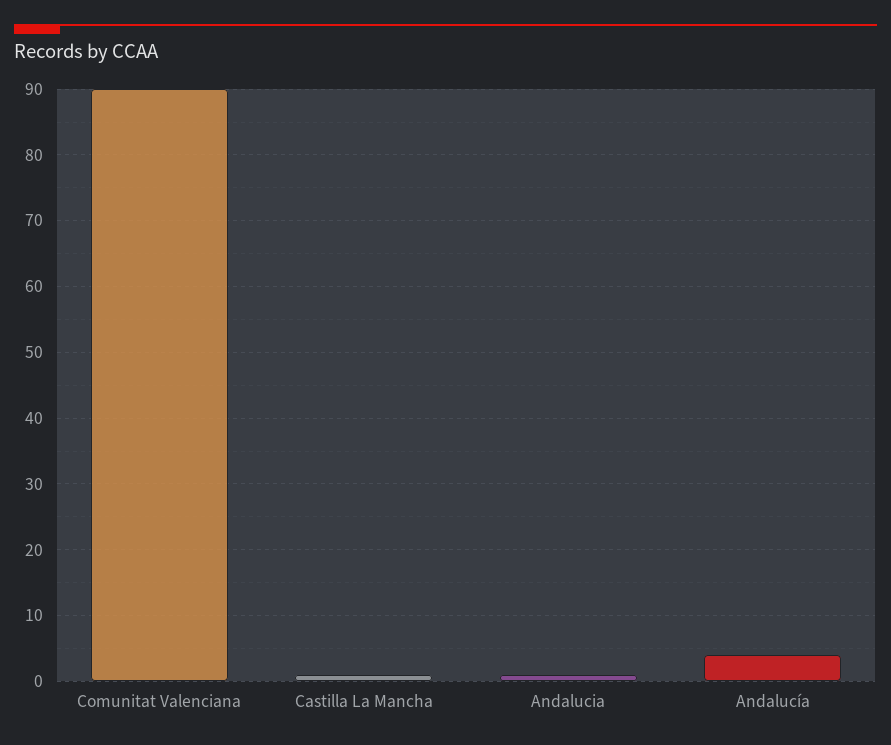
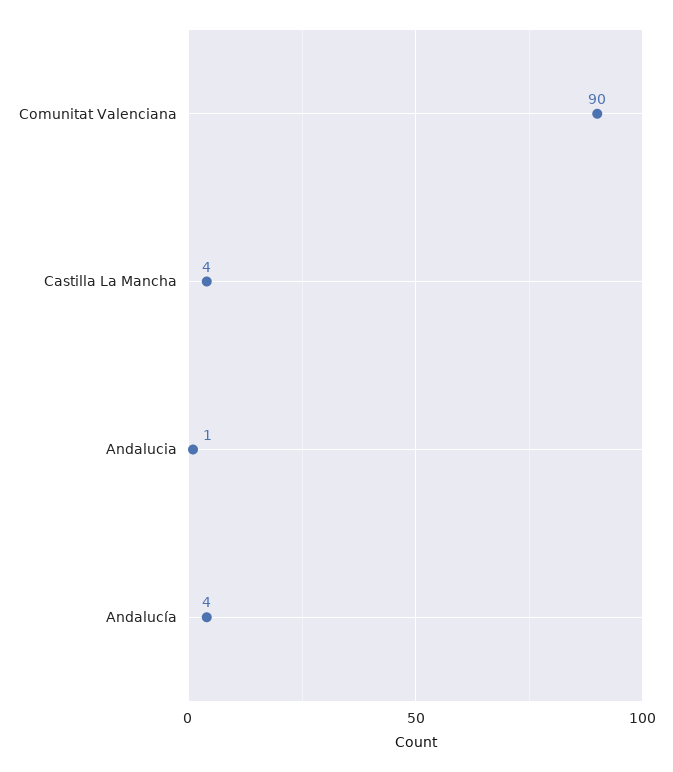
Castilla La Mancha: 1 -> 4

